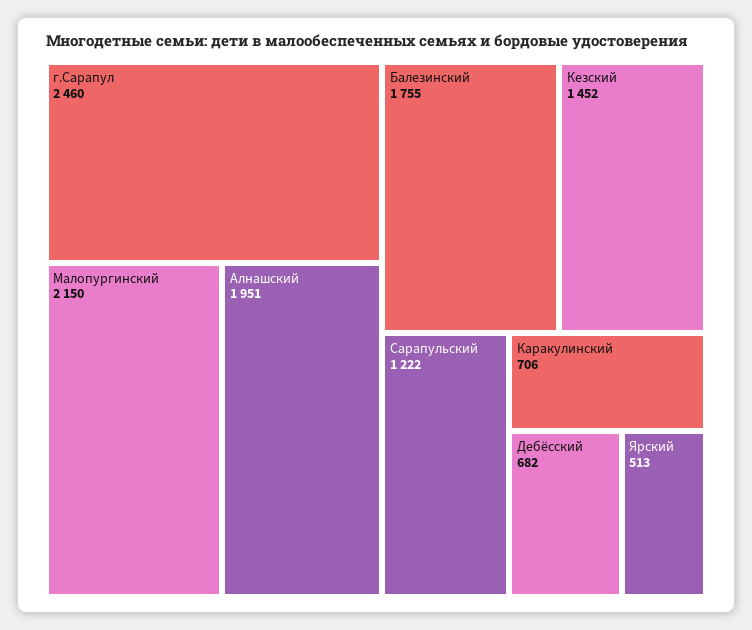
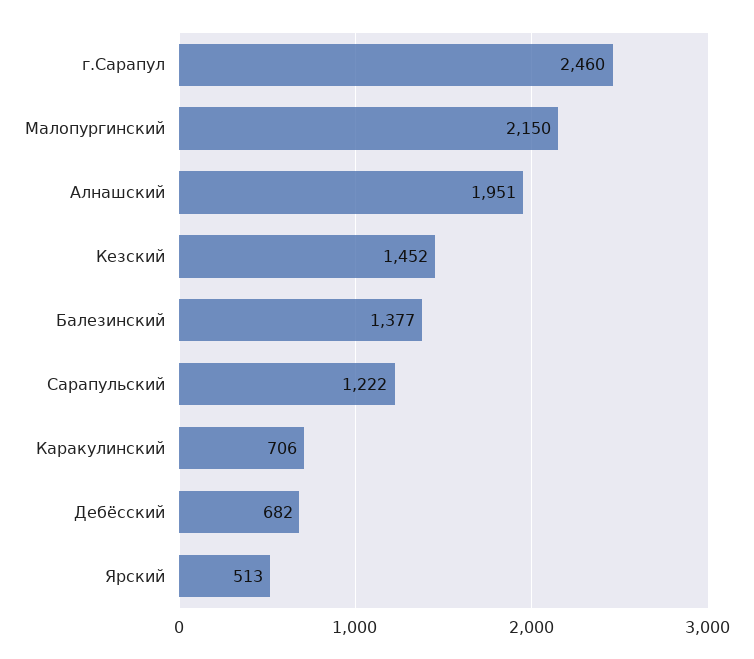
Балезинский: 1755 -> 1377

